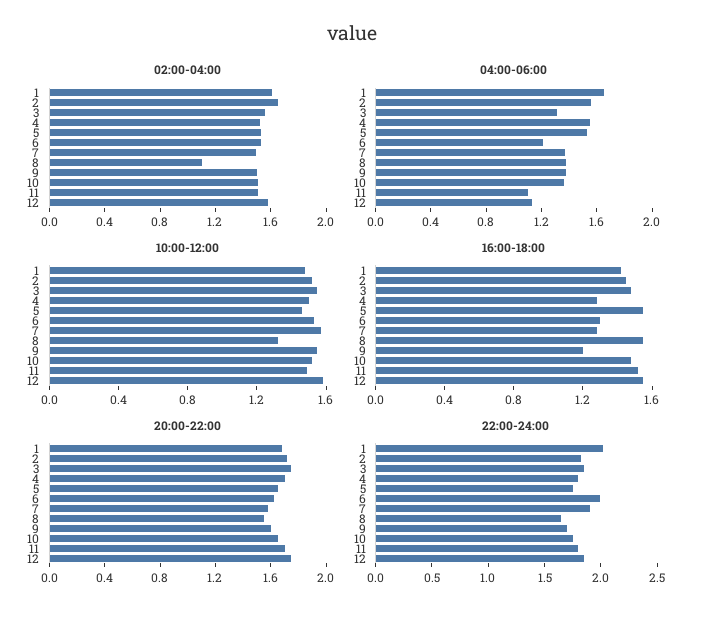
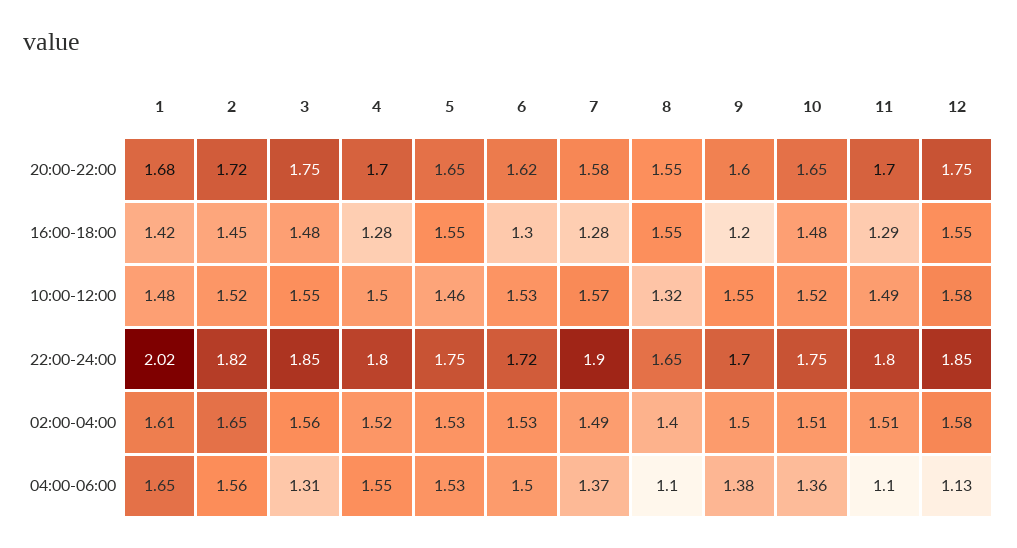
02:00-04:00, 8: 1.1 -> 1.4
04:00-06:00, 6: 1.2 -> 1.5
04:00-06:00, 8: 1.4 -> 1.1
16:00-18:00, 11: 1.5 -> 1.29
22:00-24:00, 6: 2 -> 1.72

